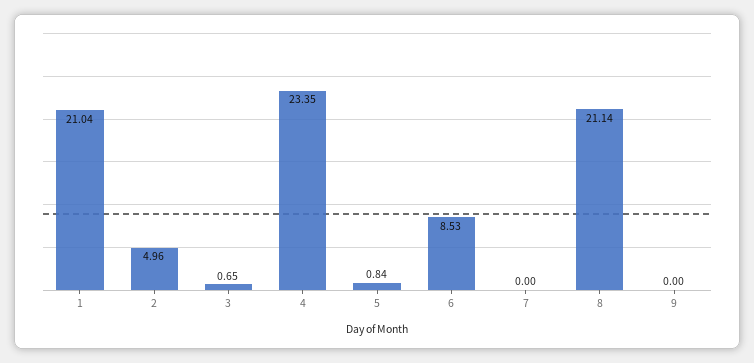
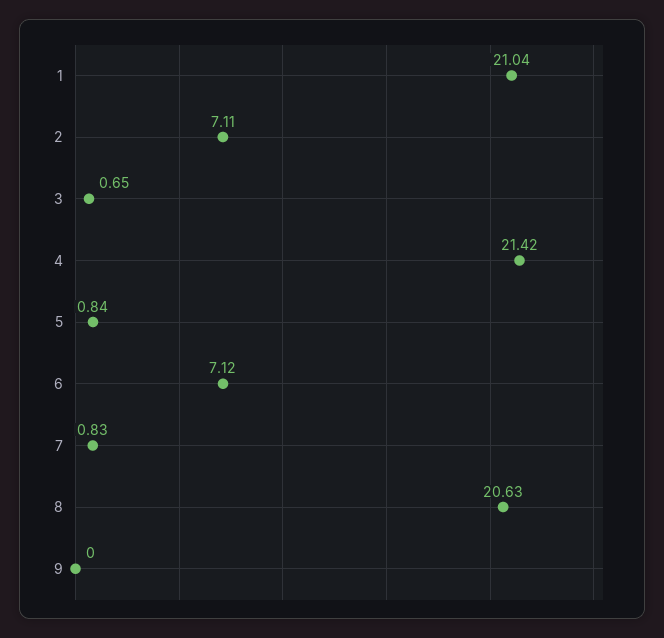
2: 4.96 -> 7.11
4: 23.35 -> 21.42
6: 8.53 -> 7.12
7: 0 -> 0.83
8: 21.14 -> 20.63

